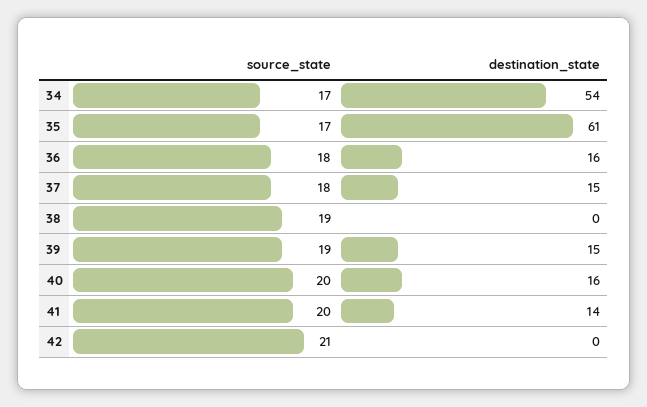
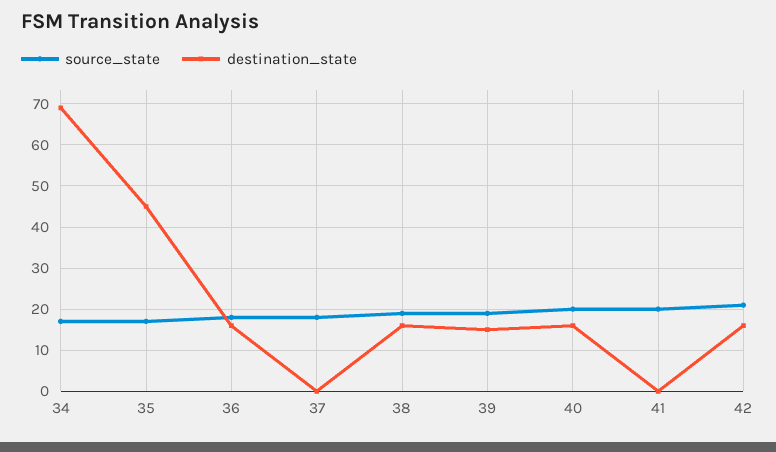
destination_state, 34: 54 -> 70
destination_state, 35: 61 -> 45
destination_state, 37: 15 -> 0
destination_state, 38: 0 -> 15
destination_state, 41: 14 -> 0
destination_state, 42: 0 -> 15

